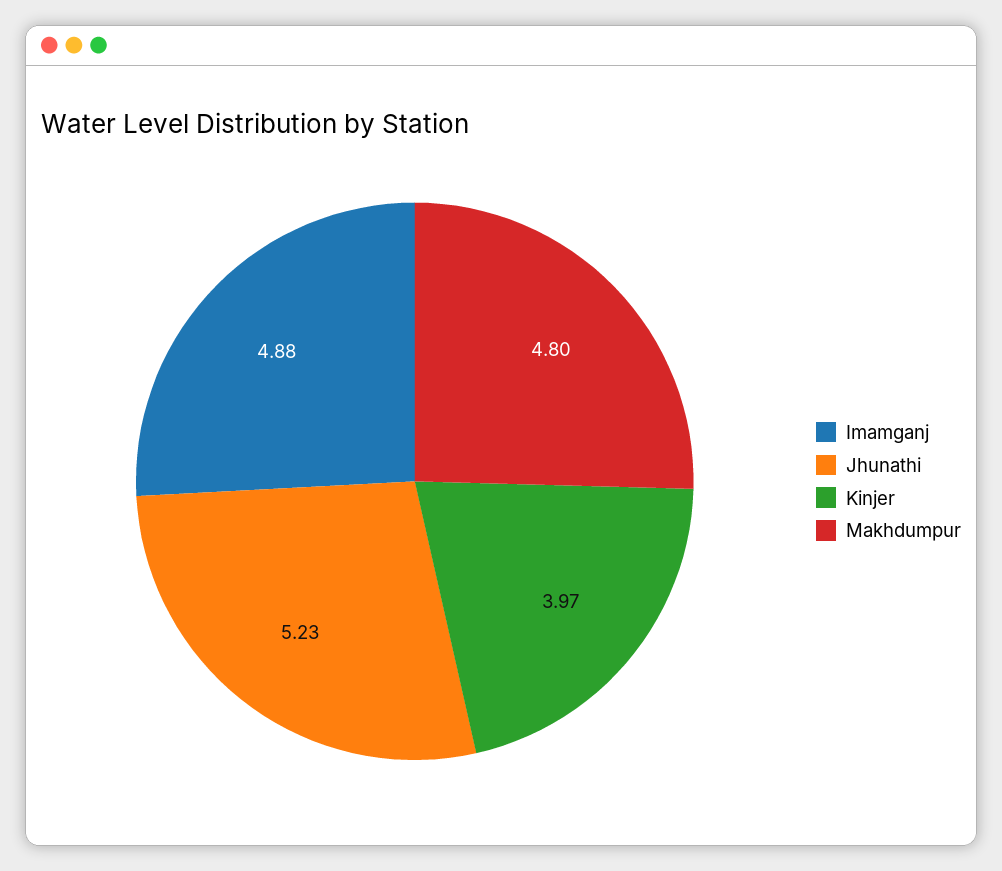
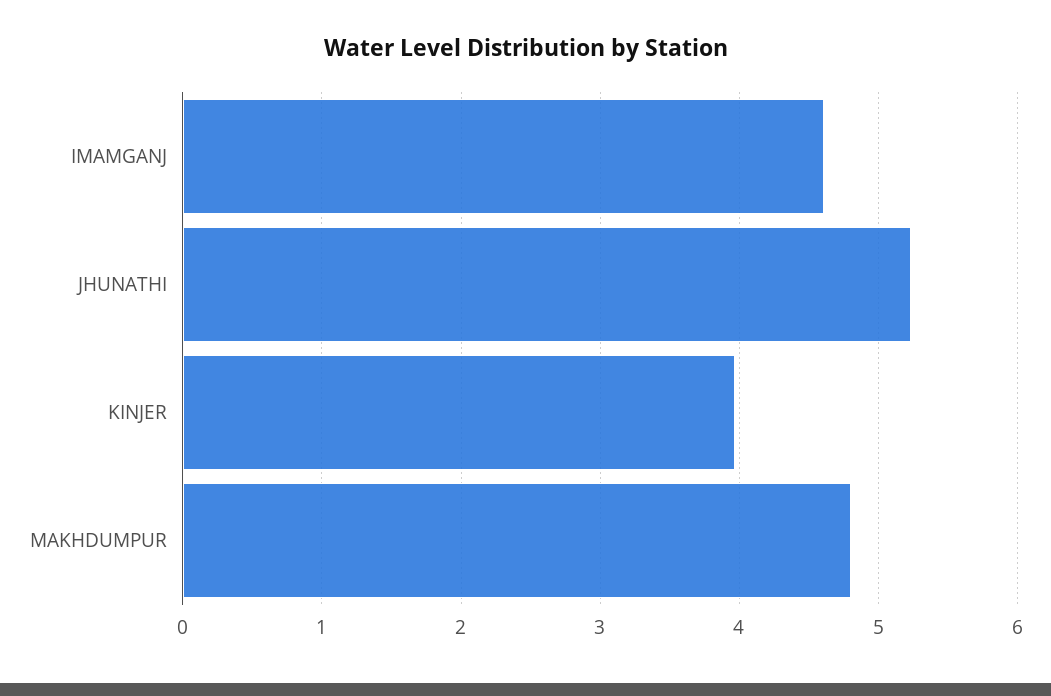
Imamganj: 4.88 -> 4.6

